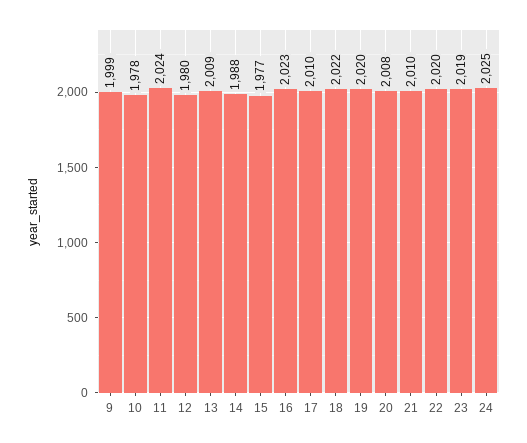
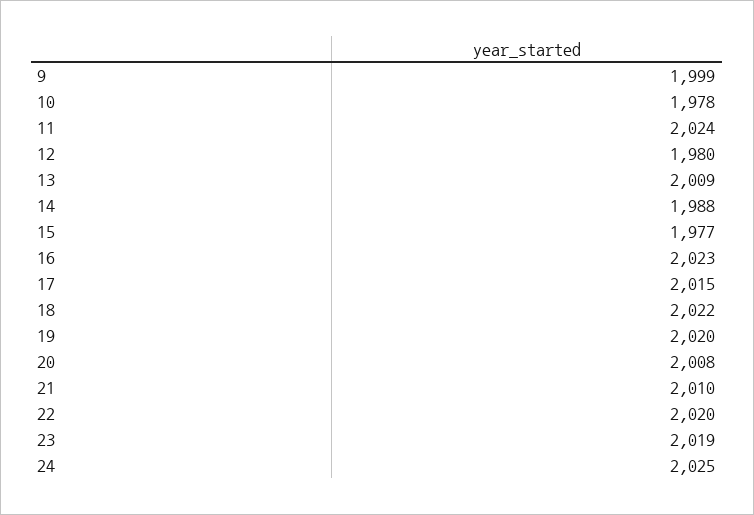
17: 2010 -> 2015

